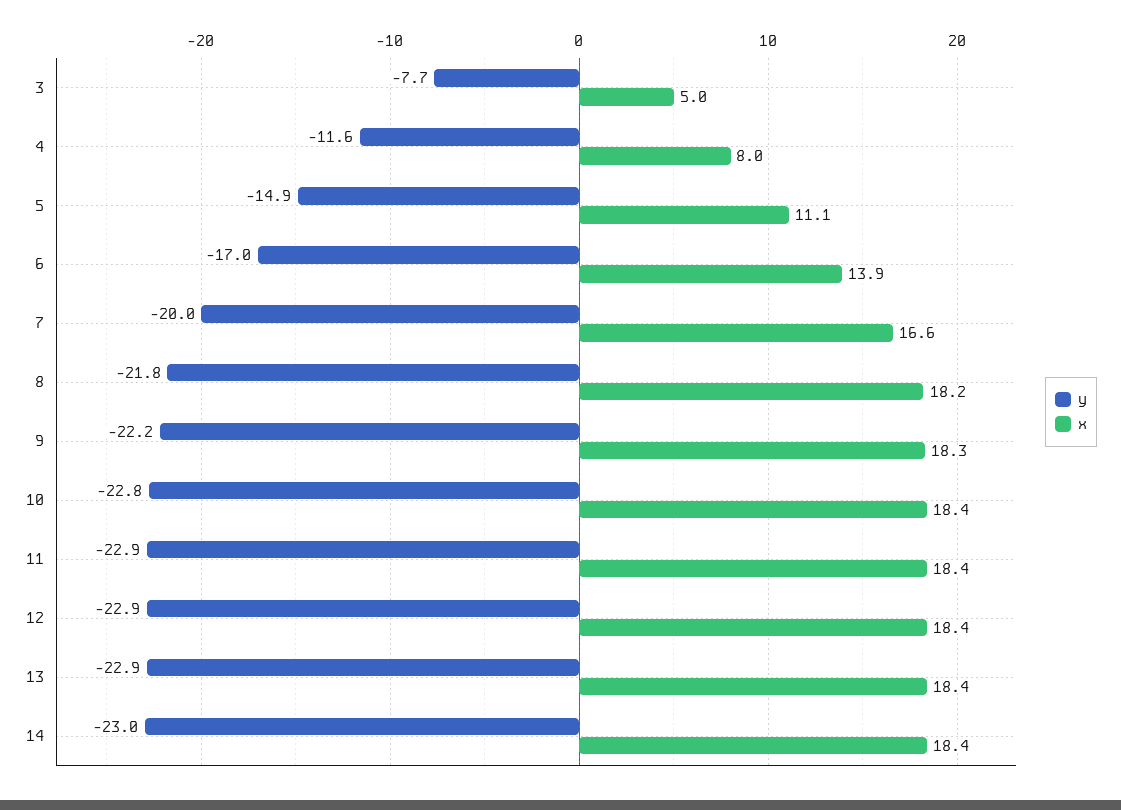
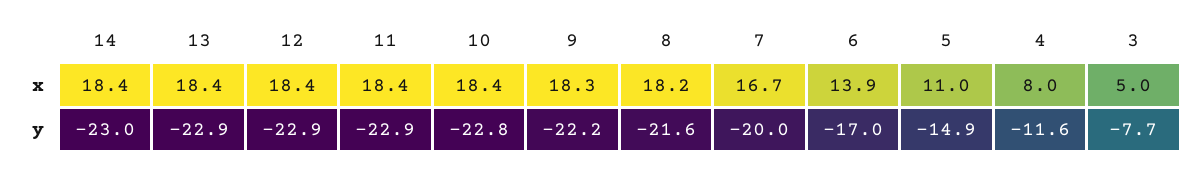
x, 5: 11.1 -> 11
x, 7: 16.6 -> 16.7
y, 8: -21.8 -> -21.6

